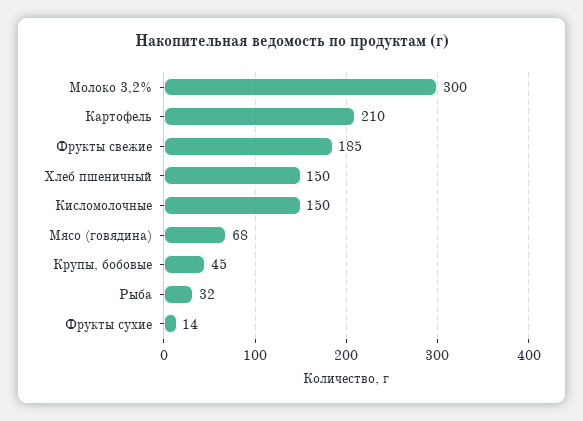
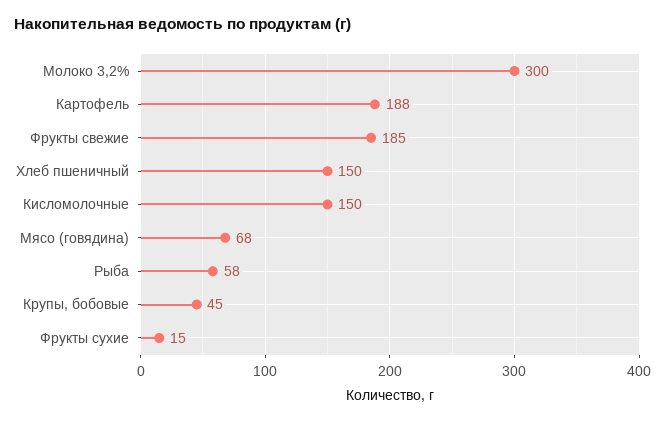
Картофель: 210 -> 188
Рыба: 32 -> 58
Фрукты сухие: 14 -> 15

